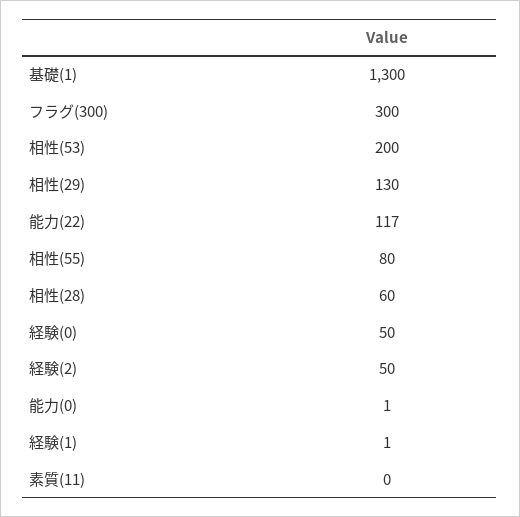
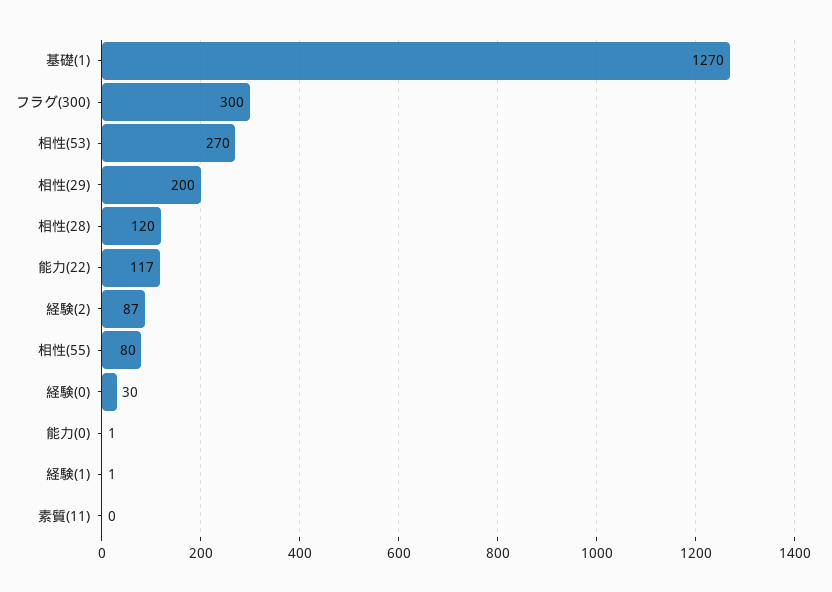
基礎(1): 1300 -> 1270
相性(53): 200 -> 270
相性(29): 130 -> 200
相性(28): 60 -> 120
経験(0): 50 -> 30
経験(2): 50 -> 87

